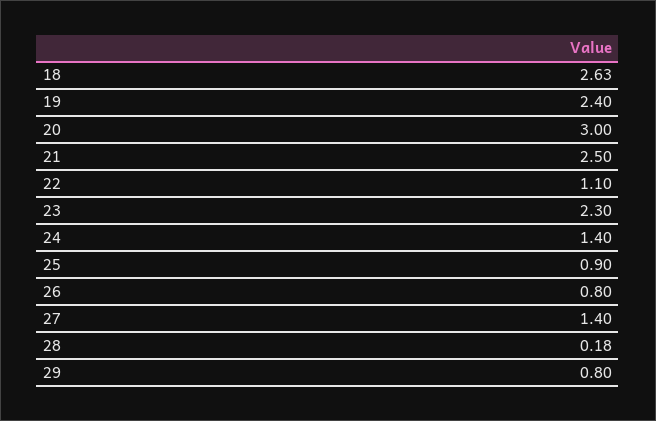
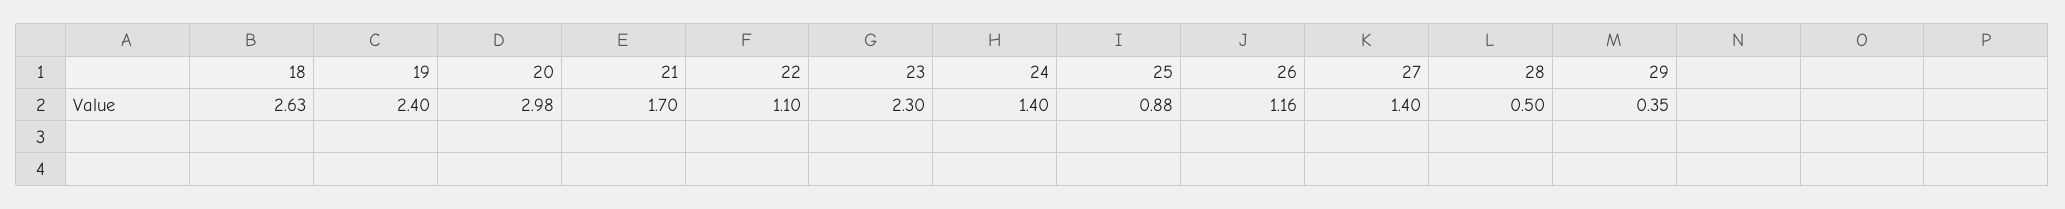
20: 3 -> 2.98
21: 2.5 -> 1.7
25: 0.9 -> 0.88
26: 0.8 -> 1.16
28: 0.18 -> 0.5
29: 0.8 -> 0.35

